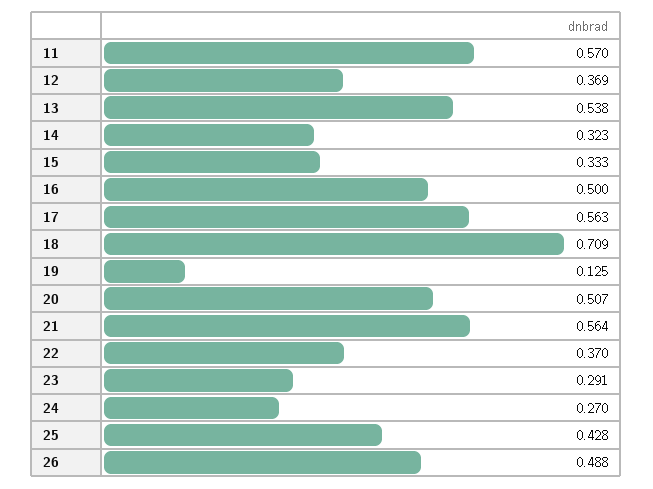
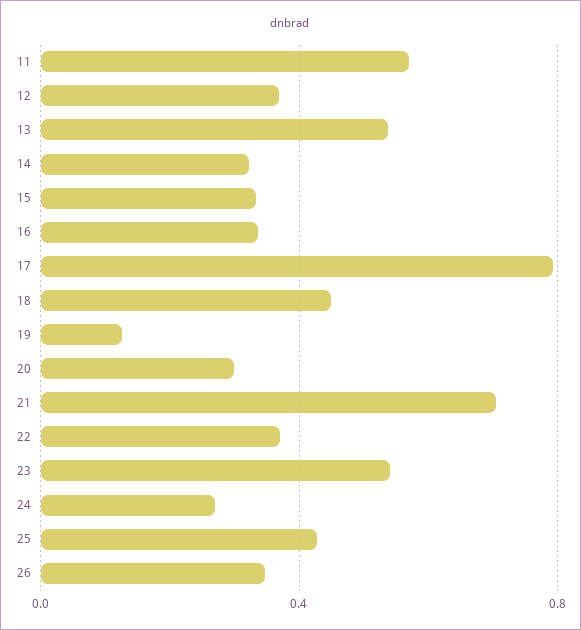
16: 0.5 -> 0.35
17: 0.563 -> 0.8
18: 0.709 -> 0.45
20: 0.507 -> 0.3
21: 0.564 -> 0.7
23: 0.291 -> 0.55
26: 0.488 -> 0.35

